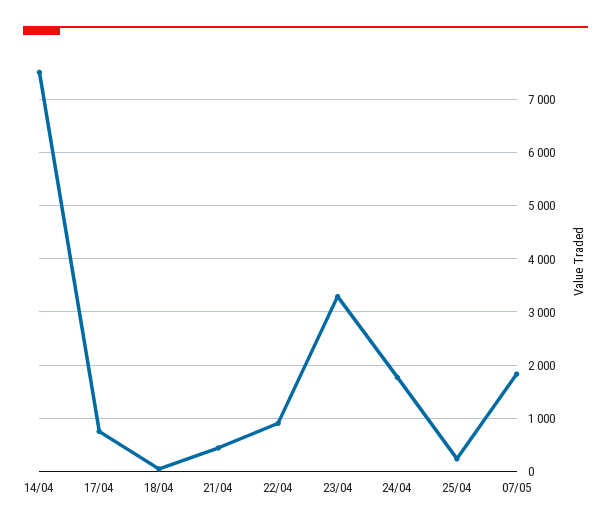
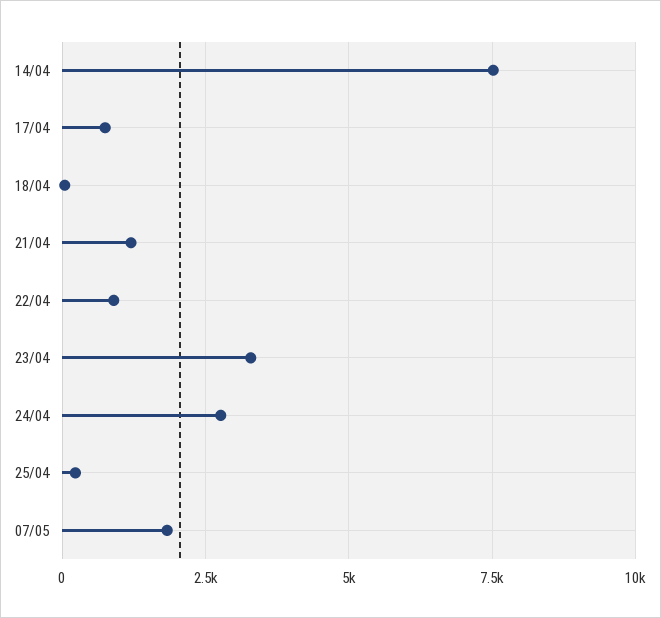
21/04: 400 -> 1250
24/04: 1800 -> 2750

